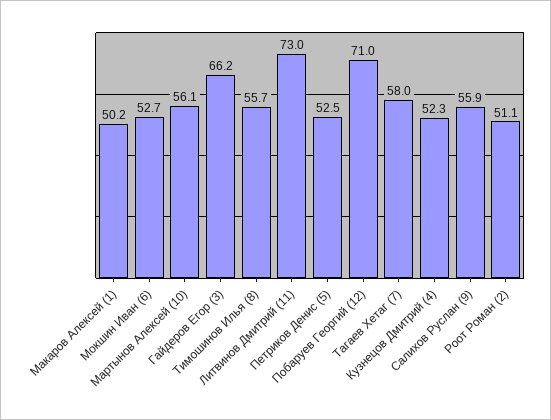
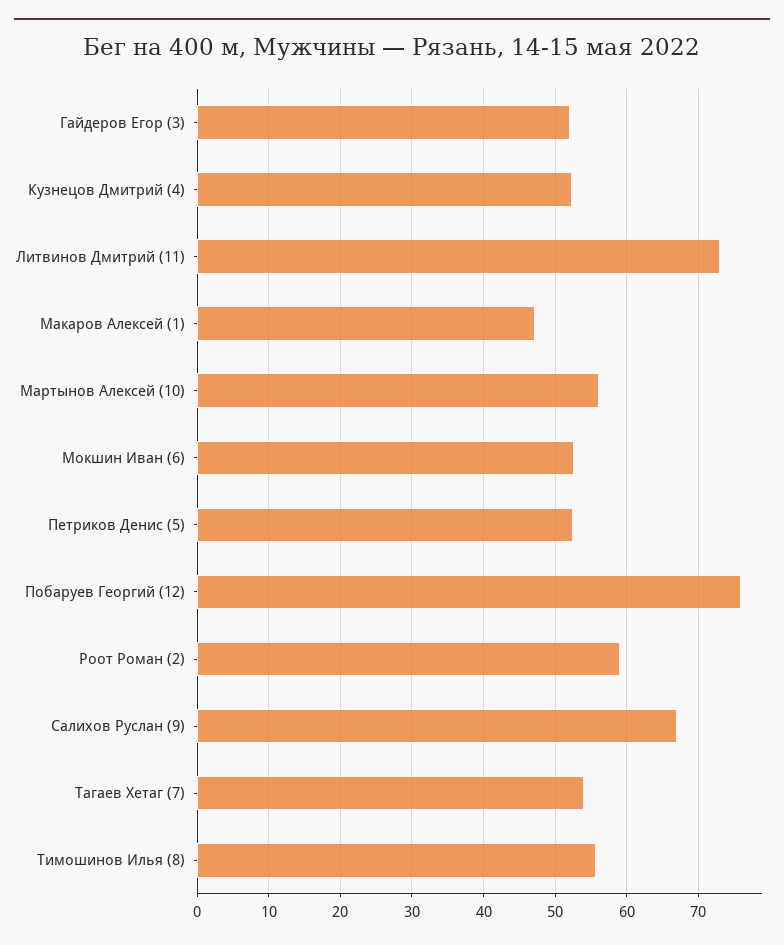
Макаров Алексей (1): 50.2 -> 47
Гайдеров Егор (3): 66.2 -> 52
Побаруев Георгий (12): 71 -> 76
Тагаев Хетаг (7): 58 -> 54
Салихов Руслан (9): 55.9 -> 67
Роот Роман (2): 51.1 -> 59

